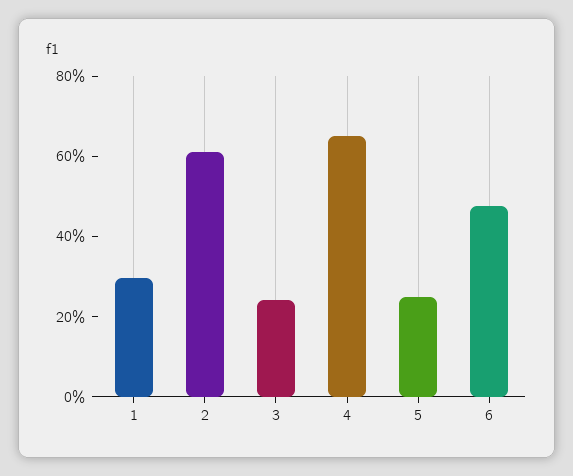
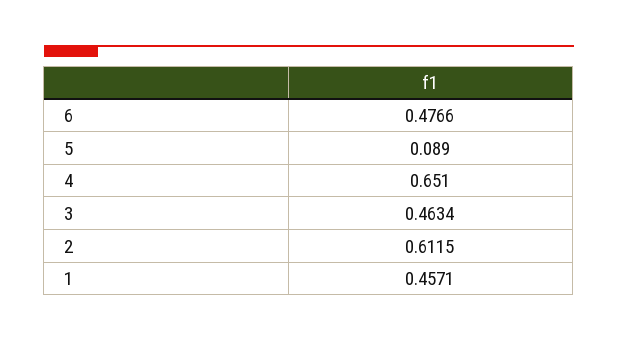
1: 0.3 -> 0.4571
3: 0.25 -> 0.4634
5: 0.25 -> 0.089

